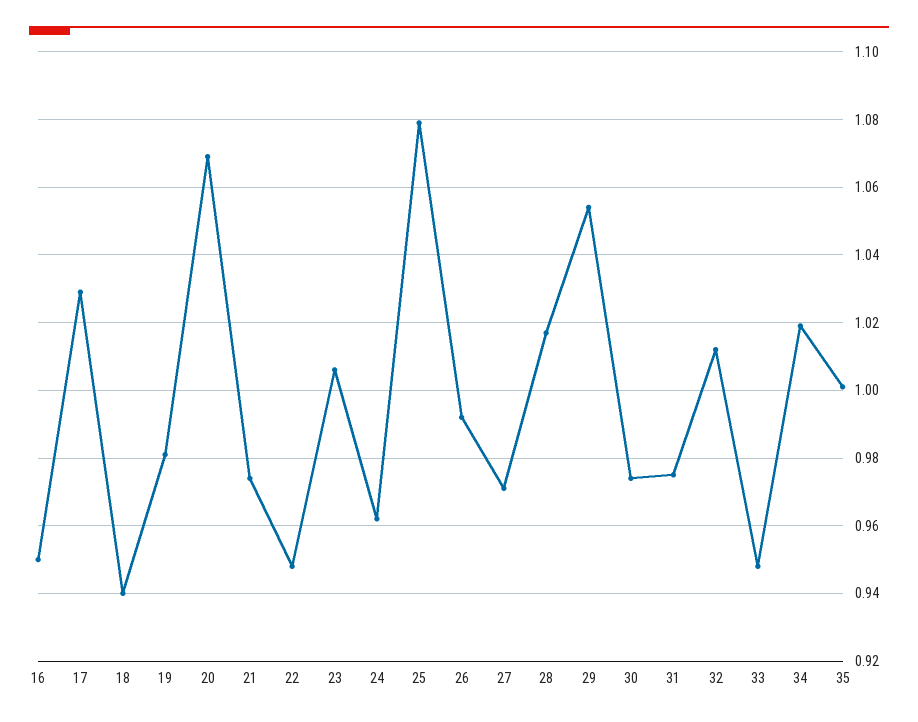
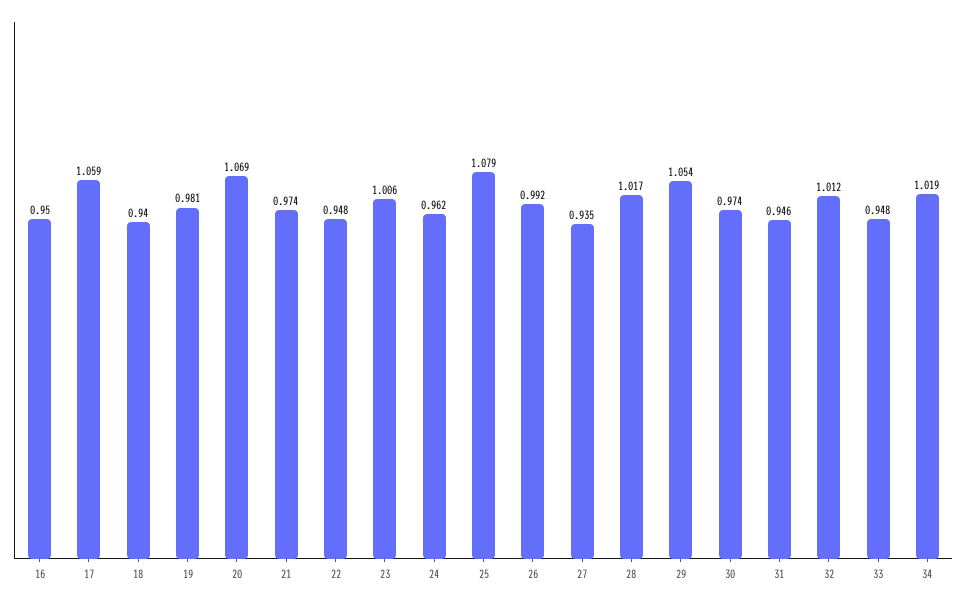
17: 1.03 -> 1.059
27: 0.97 -> 0.935
31: 0.975 -> 0.946
35: 1 -> none

